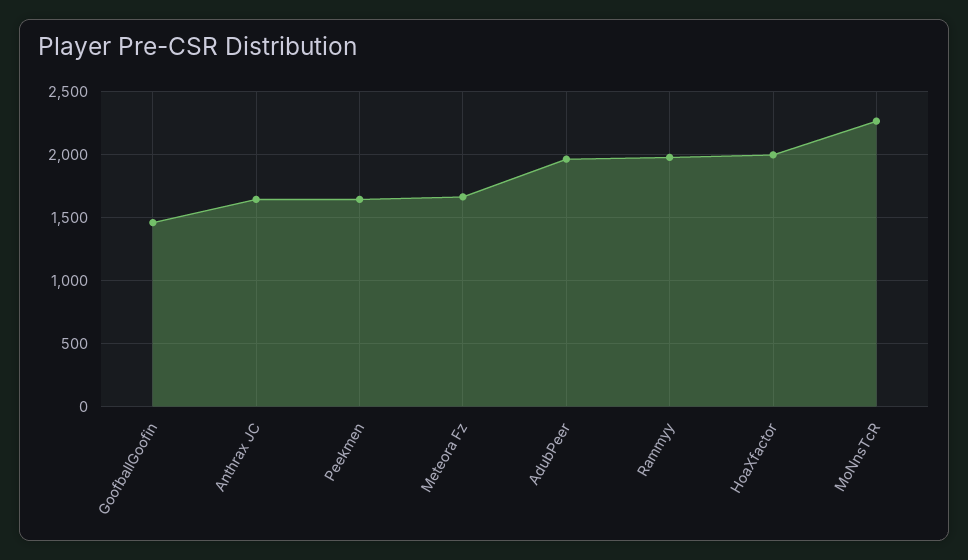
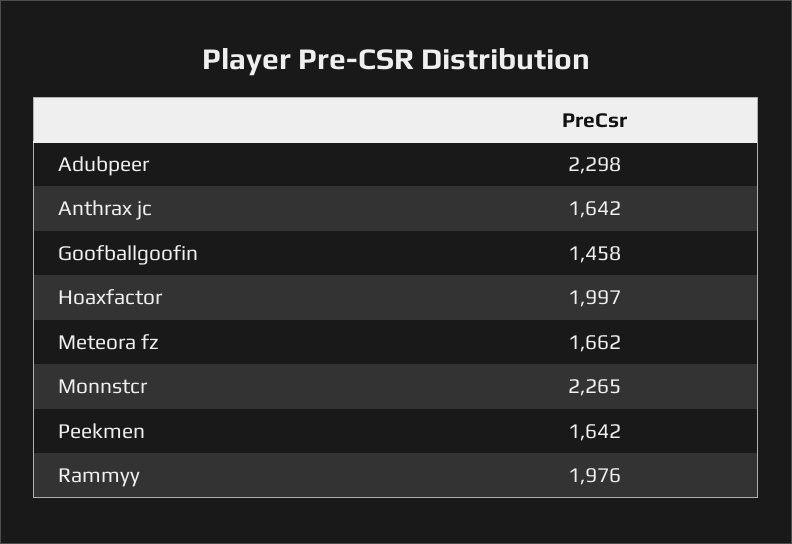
AdubPeer: 1950 -> 2298

